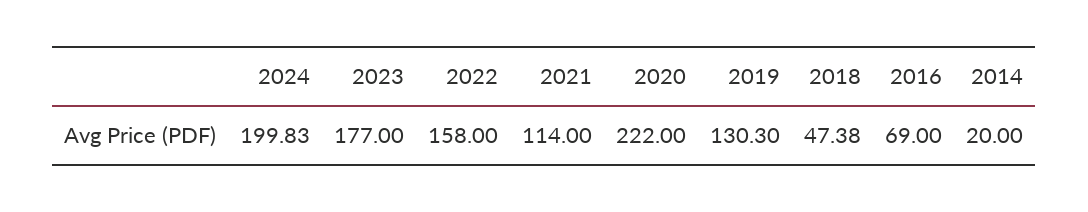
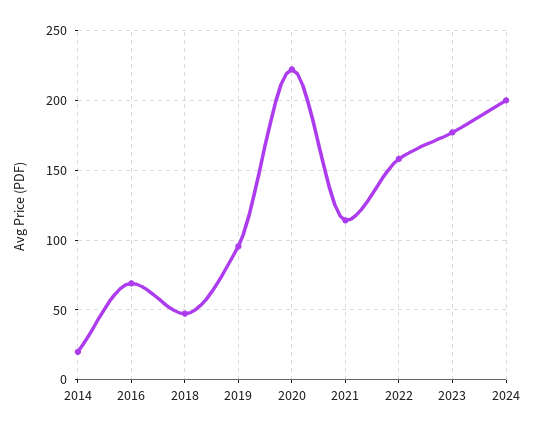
2019: 130.3 -> 95

